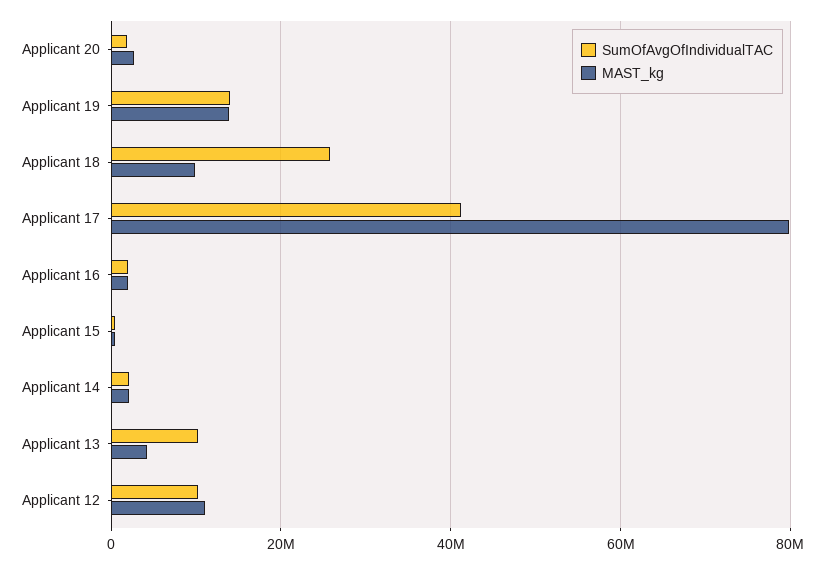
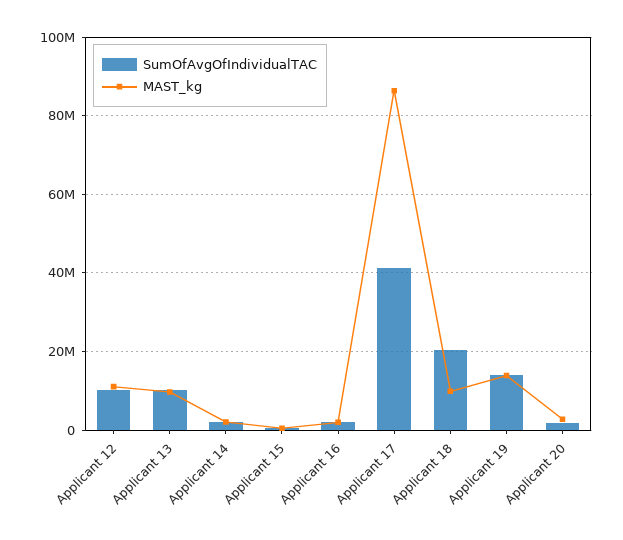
SumOfAvgOfIndividualTAC, Applicant 18: 26000000 -> 20000000
MAST_kg, Applicant 17: 80000000 -> 86000000
MAST_kg, Applicant 13: 4000000 -> 10000000

